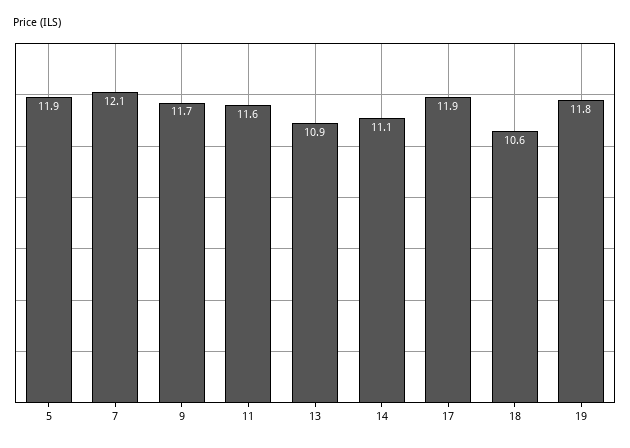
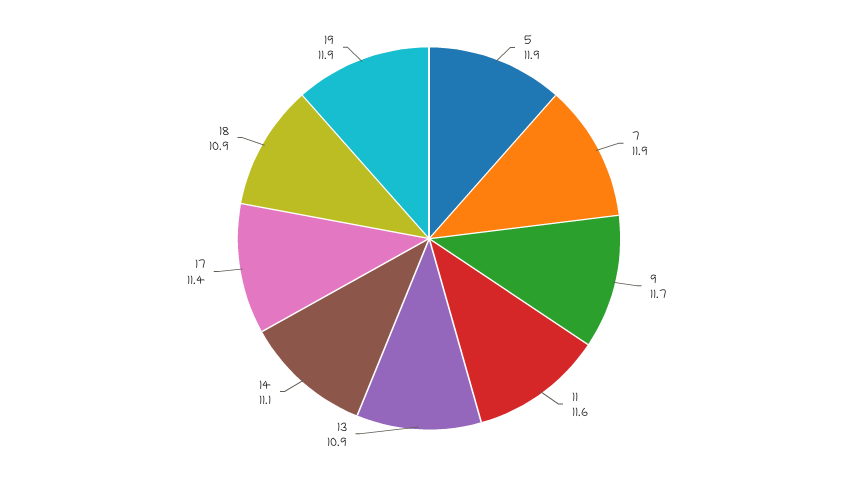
7: 12.1 -> 11.9
17: 11.9 -> 11.4
18: 10.6 -> 10.9
19: 11.8 -> 11.9

